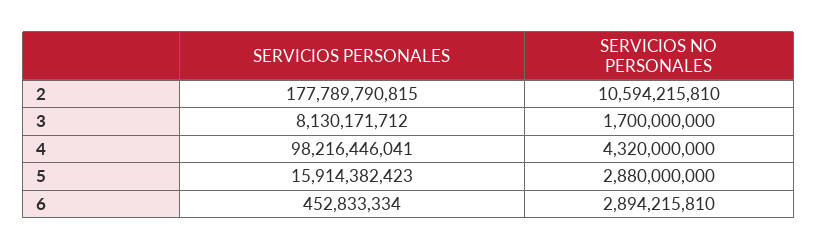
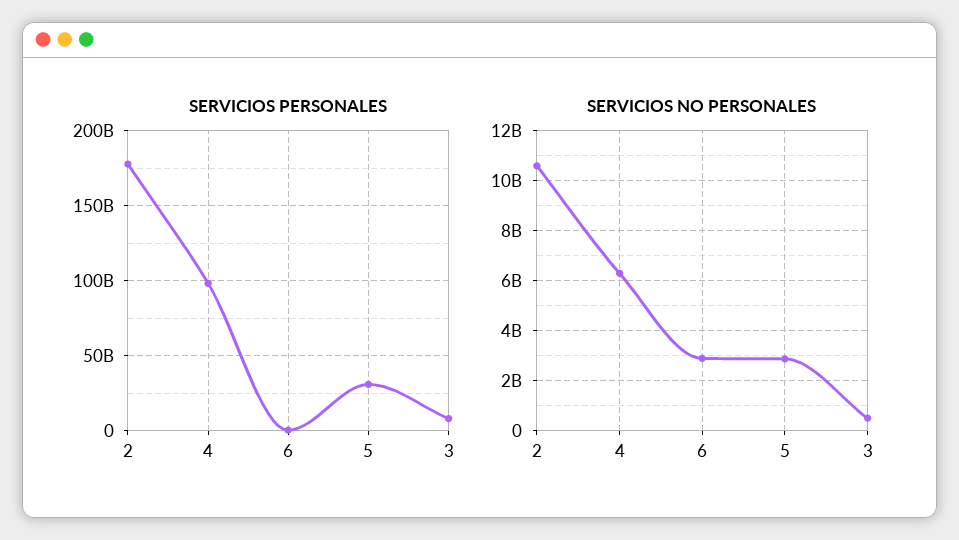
SERVICIOS NO PERSONALES, 3: 1700000000 -> 500000000
SERVICIOS NO PERSONALES, 4: 4320000000 -> 6250000000
SERVICIOS PERSONALES, 5: 15914382423 -> 30000000000

